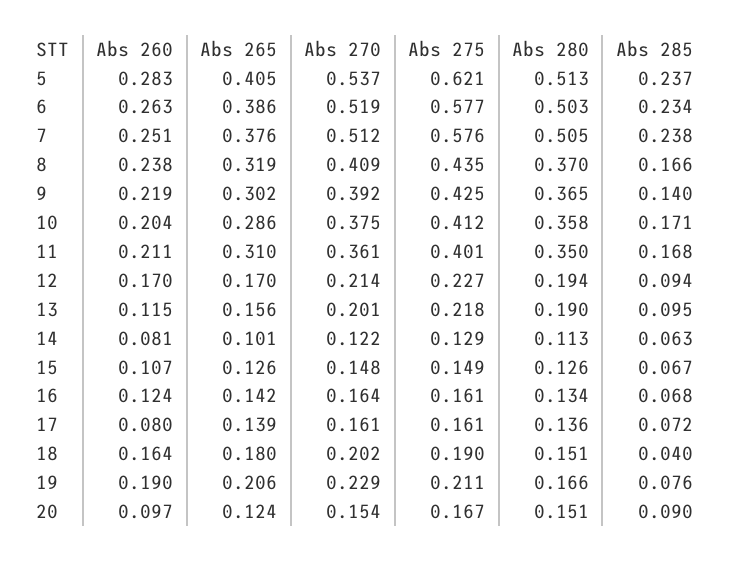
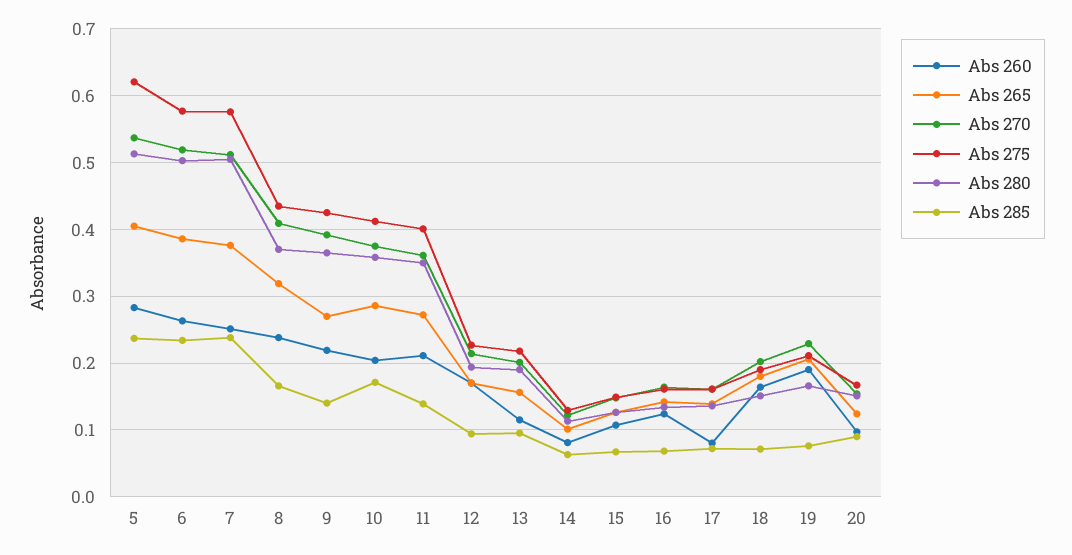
Abs 265, 9: 0.302 -> 0.27
Abs 265, 11: 0.31 -> 0.27
Abs 285, 11: 0.168 -> 0.14
Abs 285, 18: 0.04 -> 0.07

